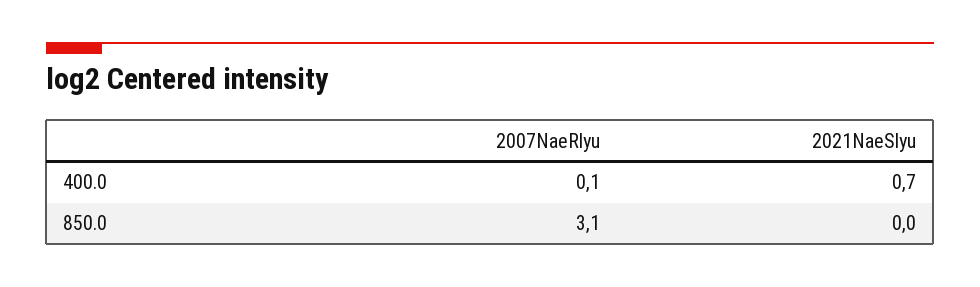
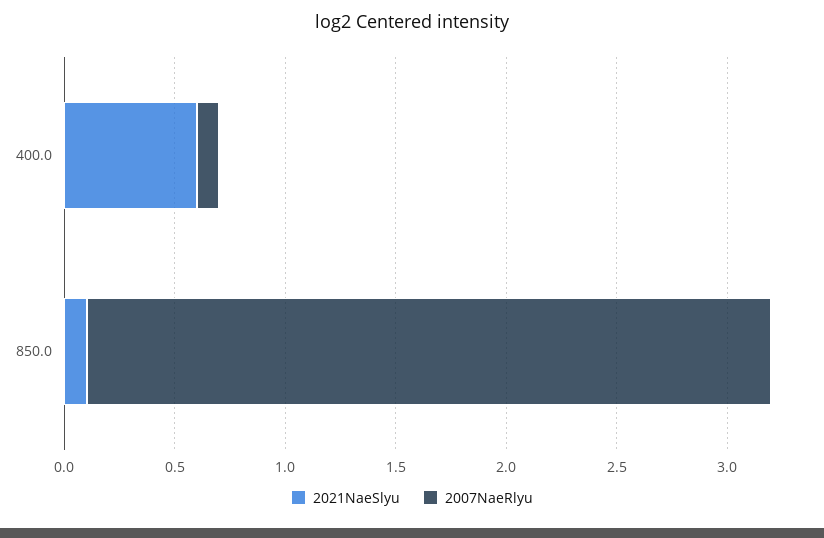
2021NaeSlyu, 400.0: 0.7 -> 0.6
2021NaeSlyu, 850.0: 0 -> 0.1

